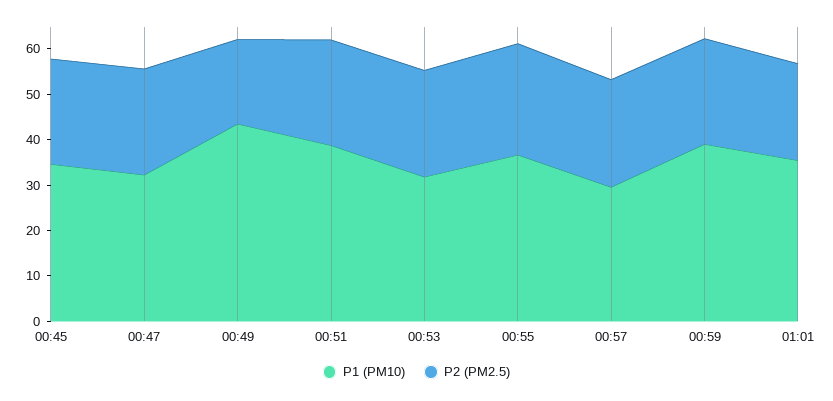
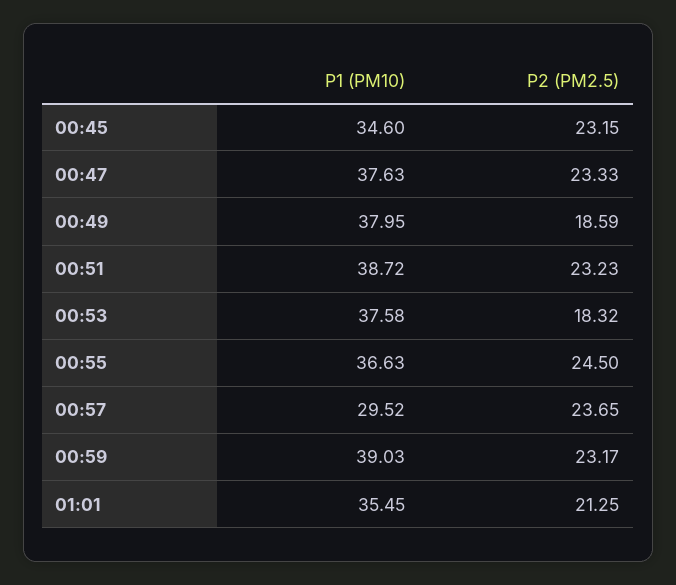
P1 (PM10), 00:47: 32 -> 37.63
P1 (PM10), 00:49: 44 -> 37.95
P1 (PM10), 00:53: 32 -> 37.58
P2 (PM2.5), 00:53: 24 -> 18.32

